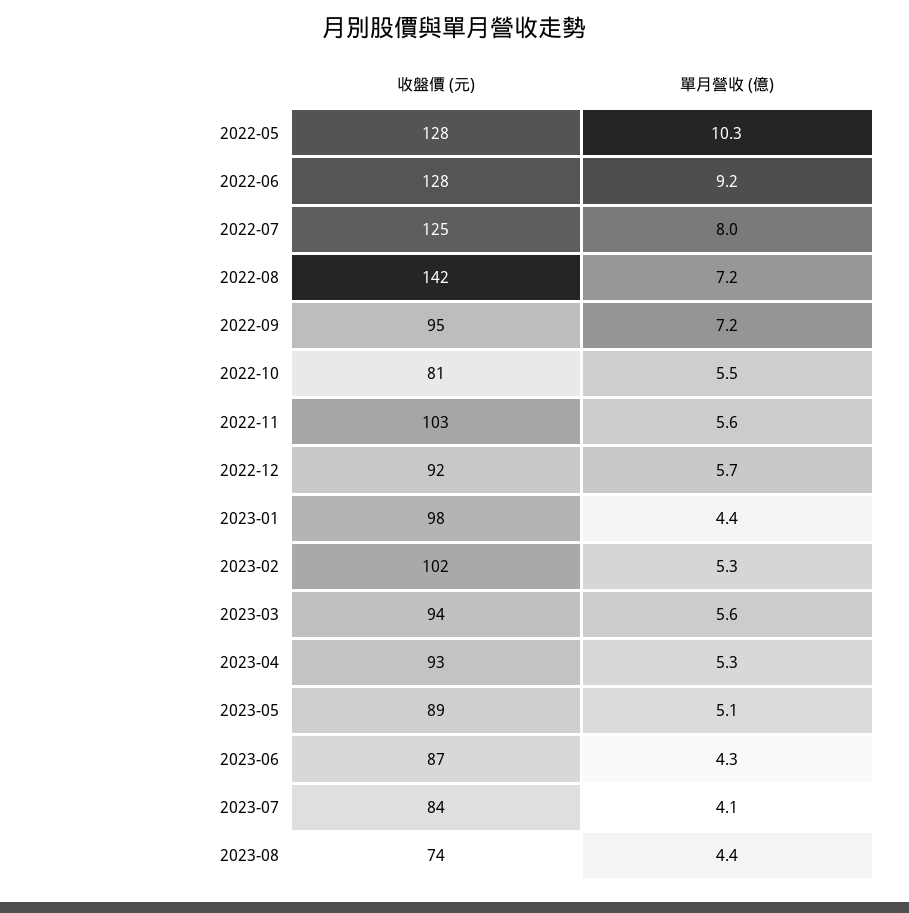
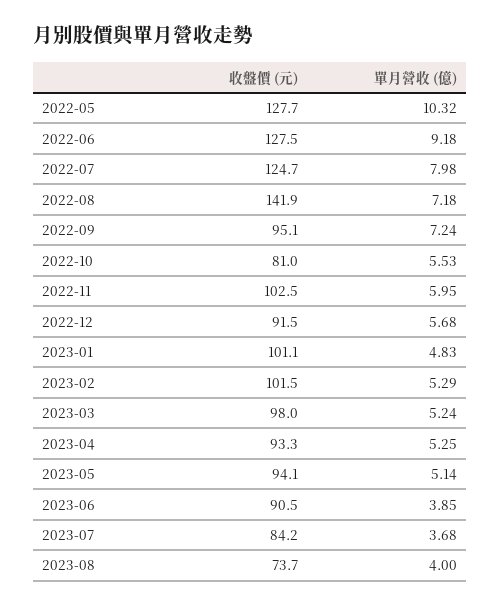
單月營收 (億), 2022-11: 5.6 -> 5.95
收盤價 (元), 2023-01: 98 -> 101.1
單月營收 (億), 2023-01: 4.4 -> 4.83
收盤價 (元), 2023-03: 94 -> 98
單月營收 (億), 2023-03: 5.6 -> 5.24
收盤價 (元), 2023-05: 89 -> 94.1
收盤價 (元), 2023-06: 87 -> 90.5
單月營收 (億), 2023-06: 4.3 -> 3.85
單月營收 (億), 2023-07: 4.1 -> 3.68
單月營收 (億), 2023-08: 4.4 -> 4

